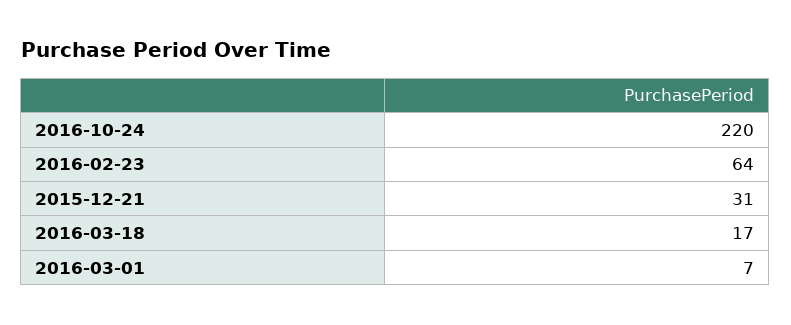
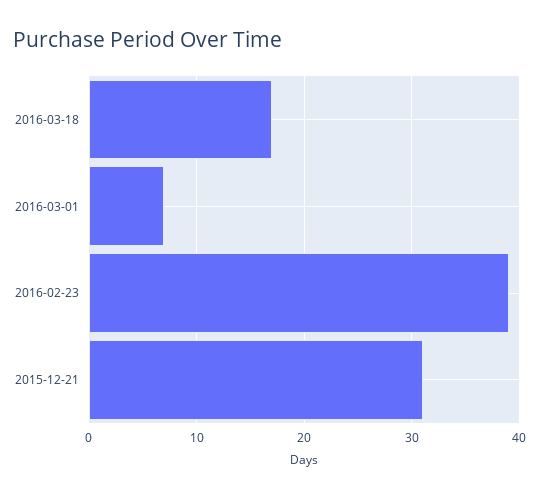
2016-10-24: 220 -> none
2016-02-23: 64 -> 39

